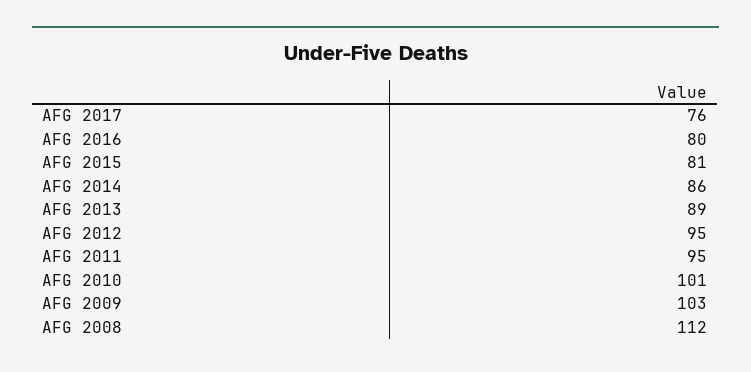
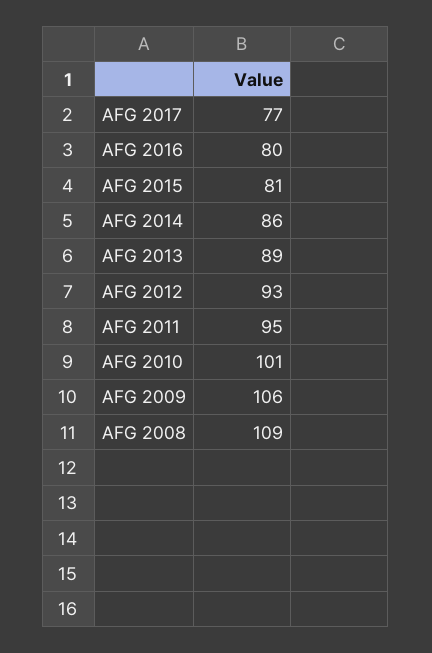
AFG 2017: 76 -> 77
AFG 2012: 95 -> 93
AFG 2009: 103 -> 106
AFG 2008: 112 -> 109

